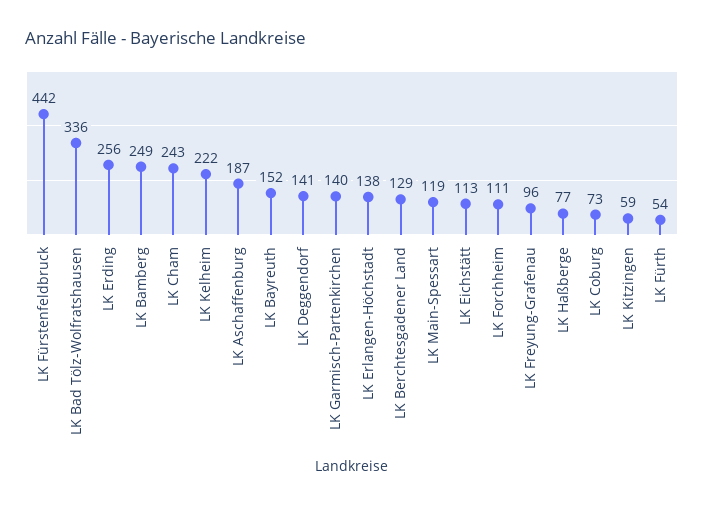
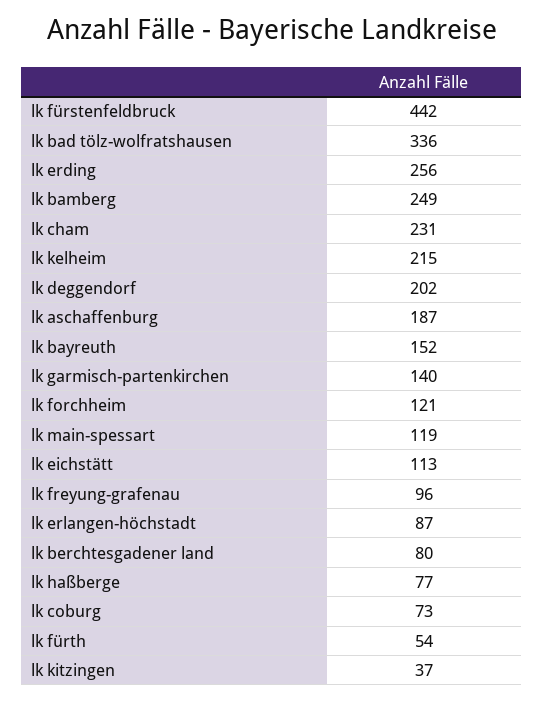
LK Cham: 243 -> 231
LK Kelheim: 222 -> 215
LK Deggendorf: 141 -> 202
LK Erlangen-Höchstadt: 138 -> 87
LK Berchtesgadener Land: 129 -> 80
LK Forchheim: 111 -> 121
LK Kitzingen: 59 -> 37

